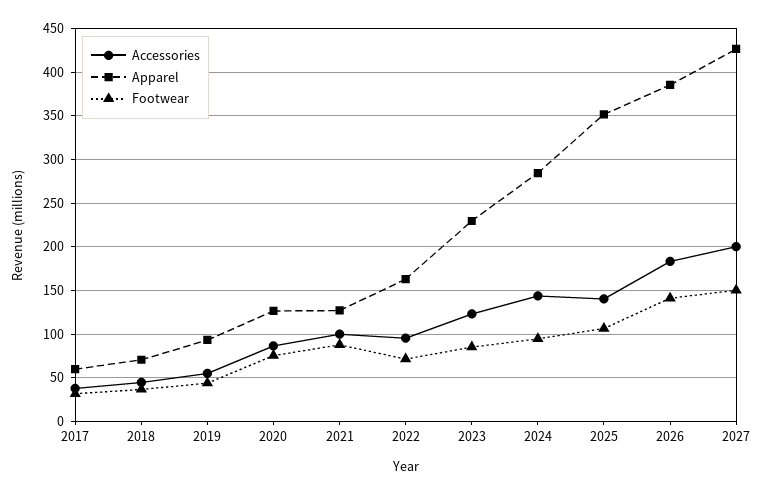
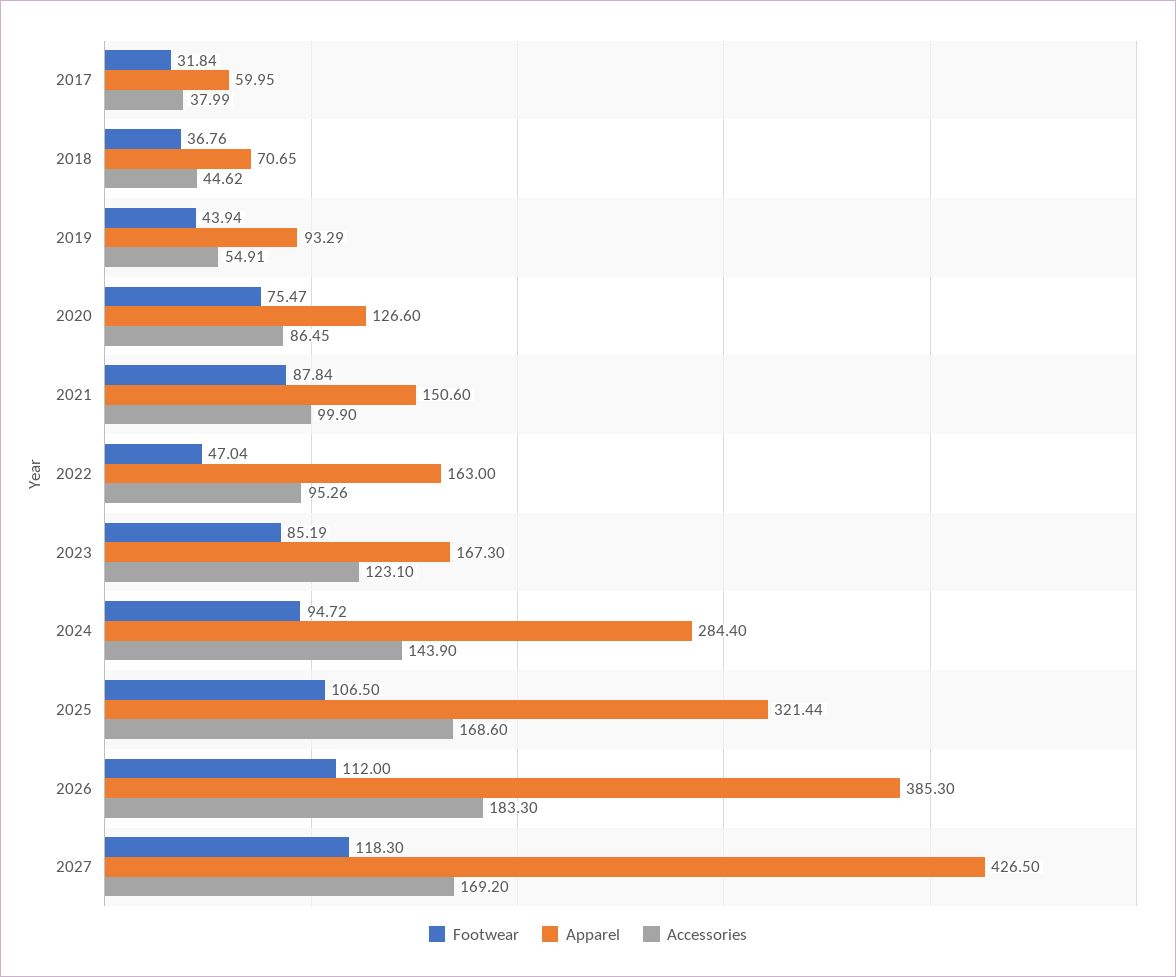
Apparel, 2021: 130 -> 150.6
Footwear, 2022: 70 -> 47.04
Apparel, 2023: 230 -> 167.3
Accessories, 2025: 140 -> 168.6
Apparel, 2025: 350 -> 321.44
Footwear, 2026: 140 -> 112
Accessories, 2027: 200 -> 169.2
Footwear, 2027: 150 -> 118.3

